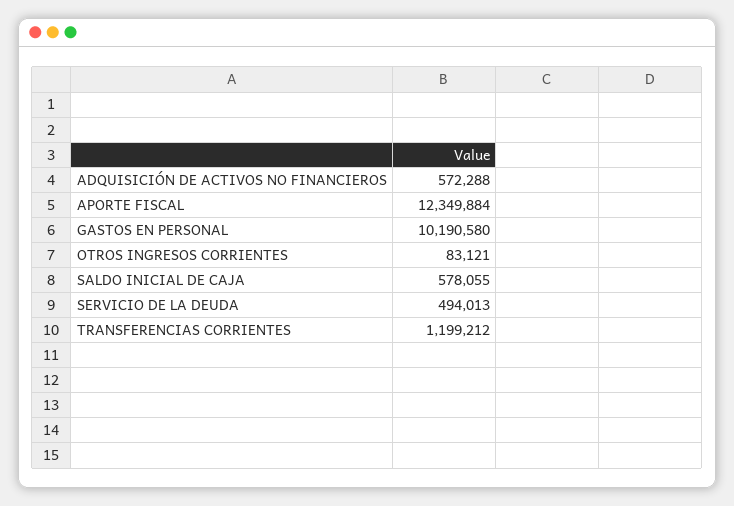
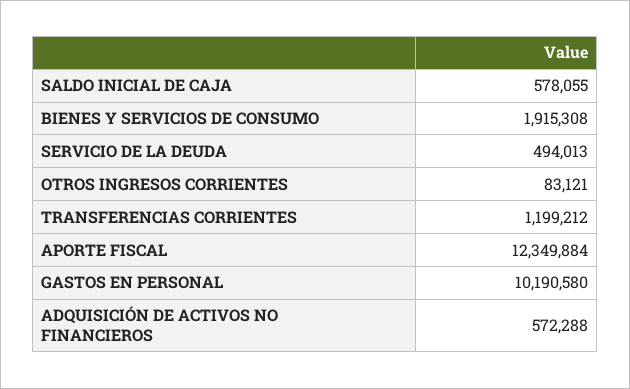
BIENES Y SERVICIOS DE CONSUMO: none -> 1915308

